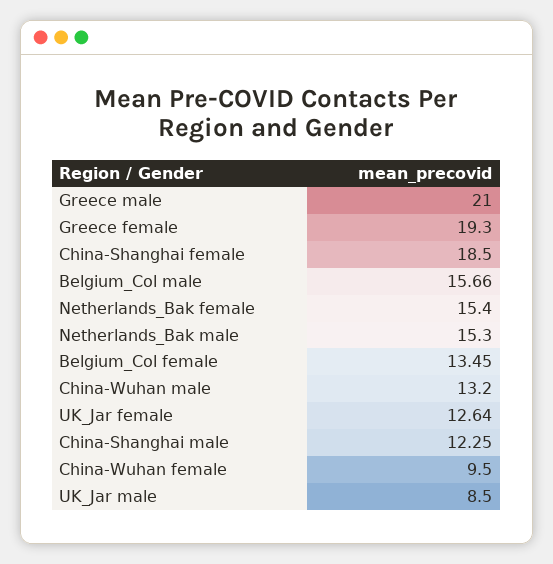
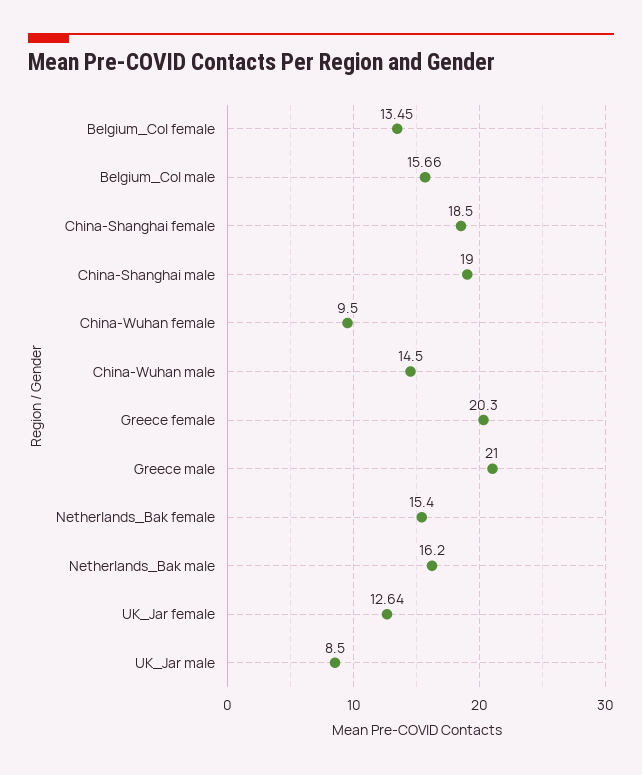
Greece female: 19.3 -> 20.3
Netherlands_Bak male: 15.3 -> 16.2
China-Wuhan male: 13.2 -> 14.5
China-Shanghai male: 12.25 -> 19

